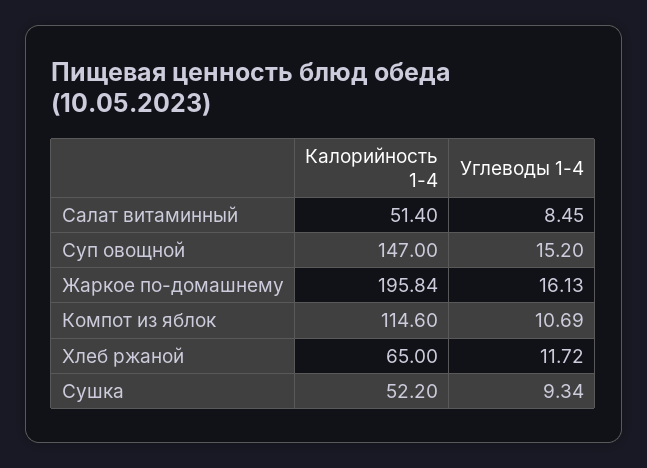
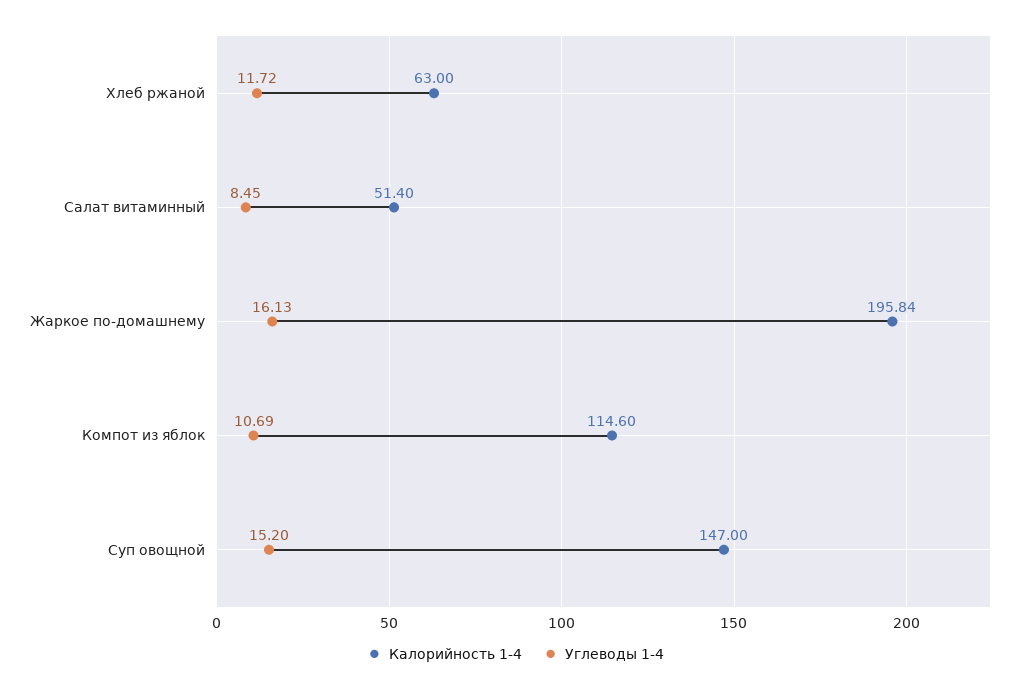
Калорийность 1-4, Хлеб ржаной: 65 -> 63
Калорийность 1-4, Сушка: 52.2 -> none
Углеводы 1-4, Сушка: 9.34 -> none

